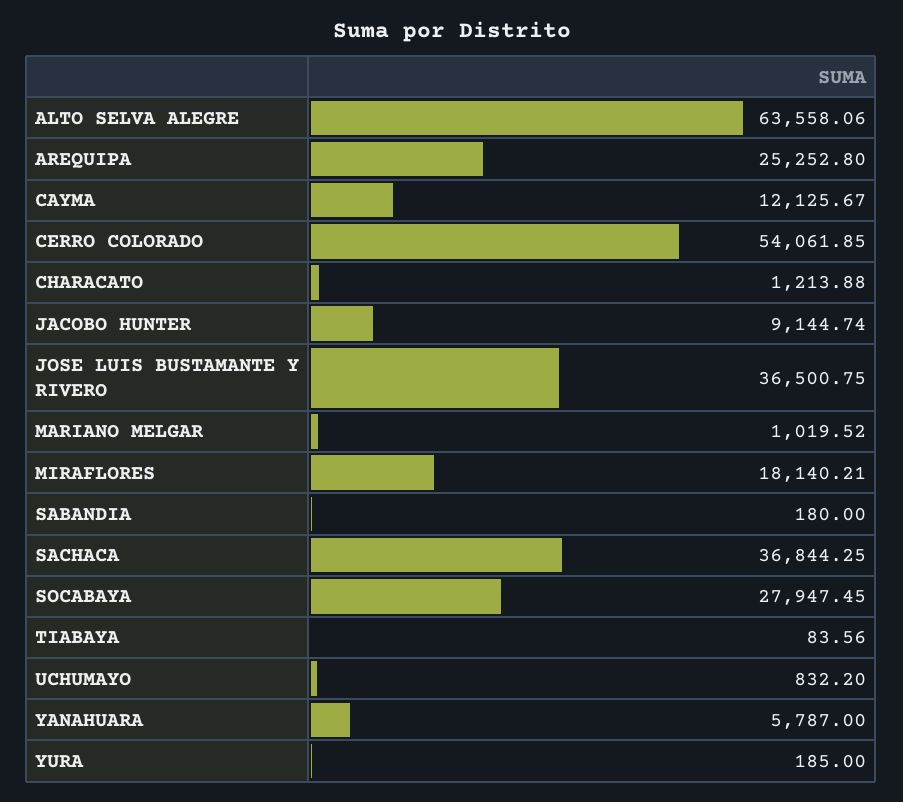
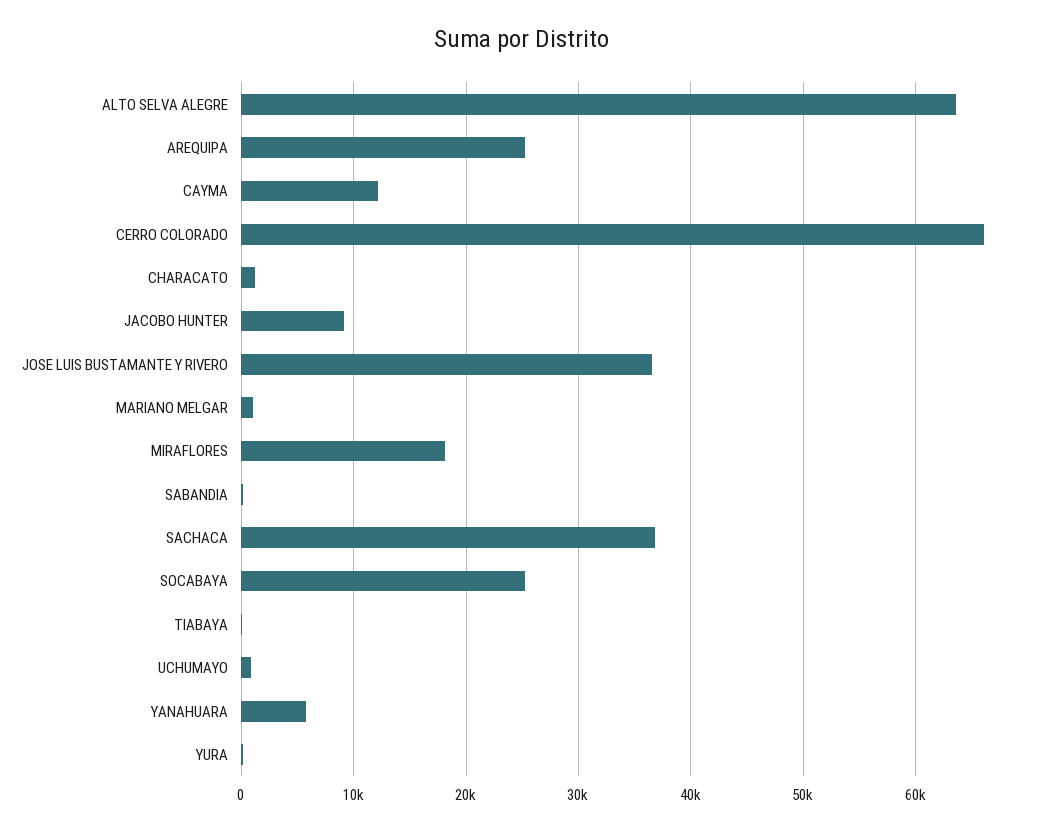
CERRO COLORADO: 54061.85 -> 66000
SOCABAYA: 27947.45 -> 25000

